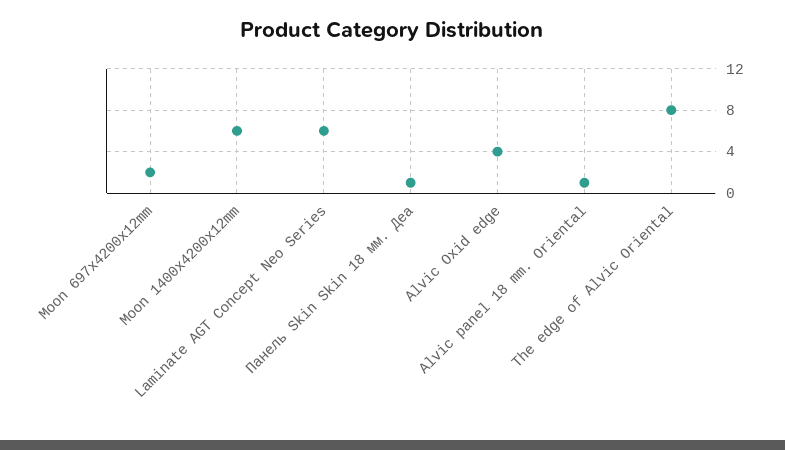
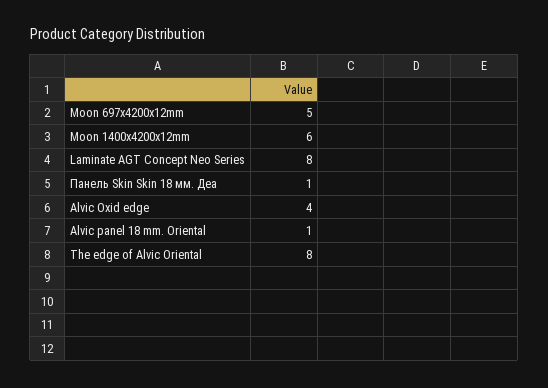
Moon 697x4200x12mm: 2 -> 5
Laminate AGT Concept Neo Series: 6 -> 8

